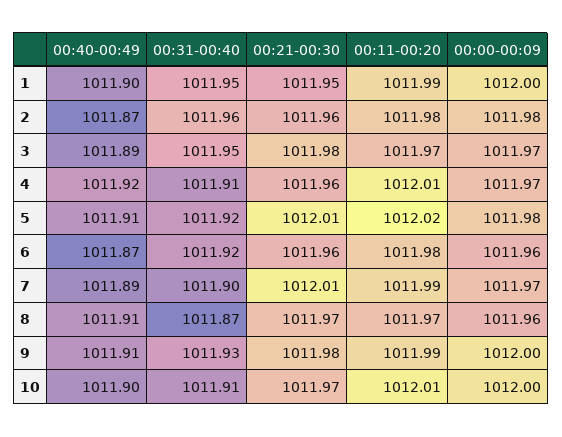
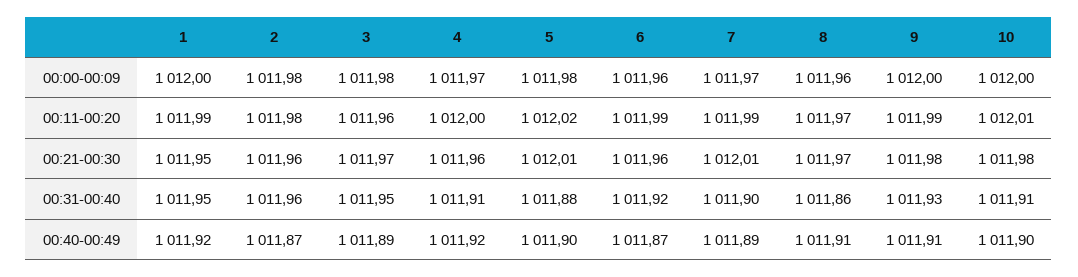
00:40-00:49, 1: 1011.9 -> 1011.92
00:21-00:30, 3: 1011.98 -> 1011.97
00:11-00:20, 3: 1011.97 -> 1011.96
00:00-00:09, 3: 1011.97 -> 1011.98
00:11-00:20, 4: 1012.01 -> 1012
00:40-00:49, 5: 1011.91 -> 1011.9
00:31-00:40, 5: 1011.92 -> 1011.88
00:11-00:20, 6: 1011.98 -> 1011.99
00:31-00:40, 8: 1011.87 -> 1011.86
00:21-00:30, 10: 1011.97 -> 1011.98

